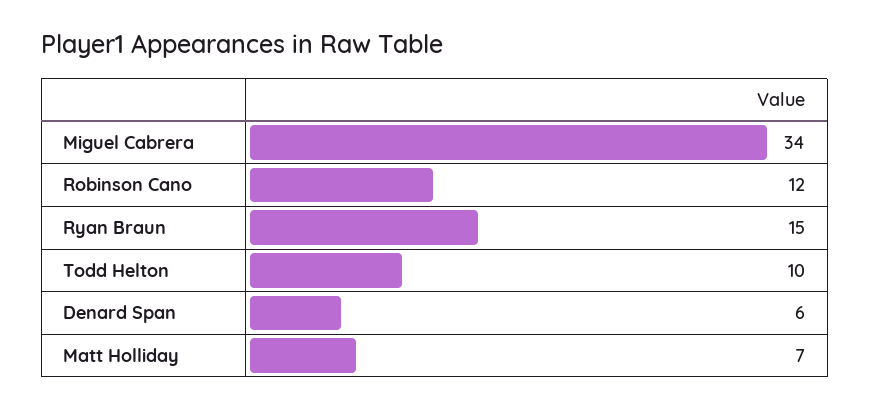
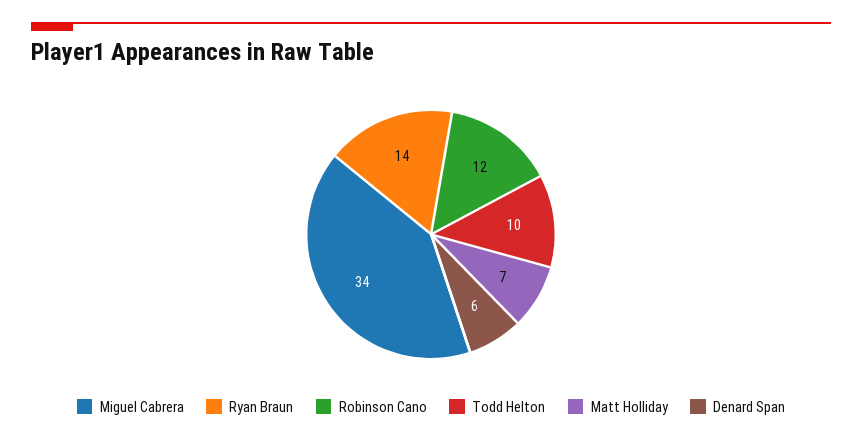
Ryan Braun: 15 -> 14

